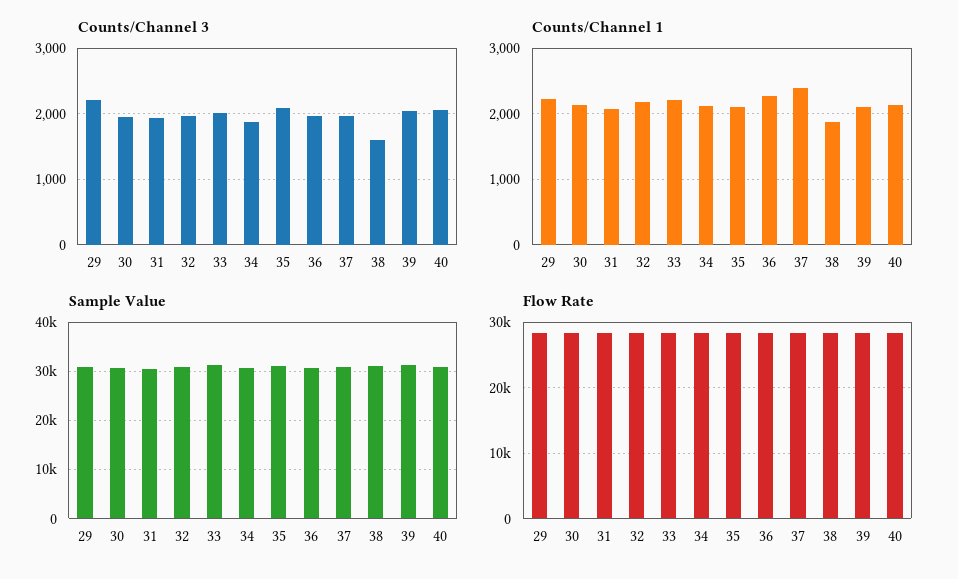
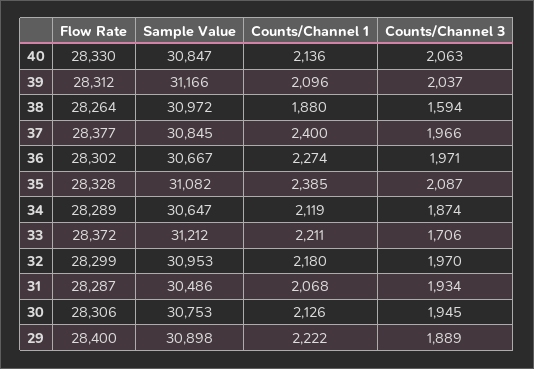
Counts/Channel 3, 29: 2200 -> 1889
Counts/Channel 3, 33: 2000 -> 1706
Counts/Channel 1, 35: 2100 -> 2385

